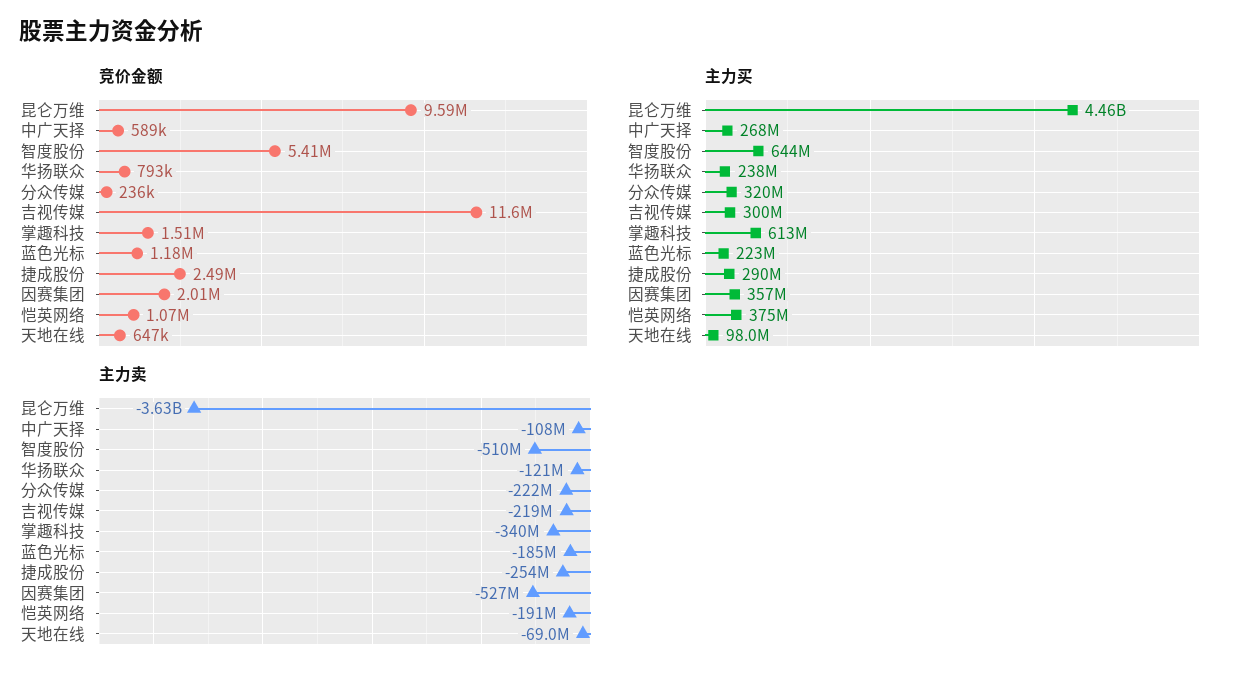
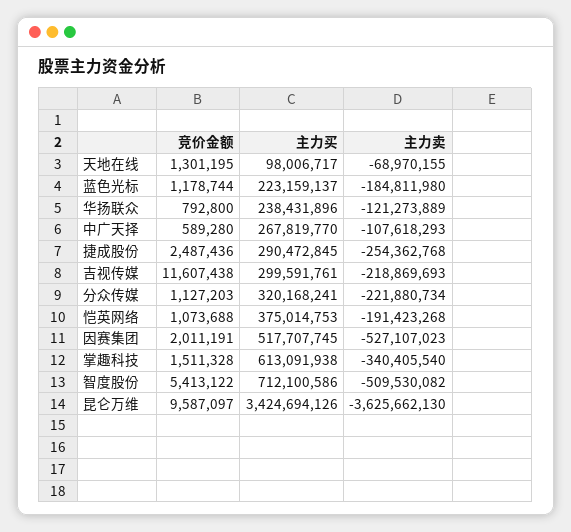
竞价金额, 分众传媒: 236000 -> 1127203
竞价金额, 天地在线: 647000 -> 1301195
主力买, 昆仑万维: 4460000000 -> 3424694126
主力买, 智度股份: 644000000 -> 712100586
主力买, 因赛集团: 357000000 -> 517707745

